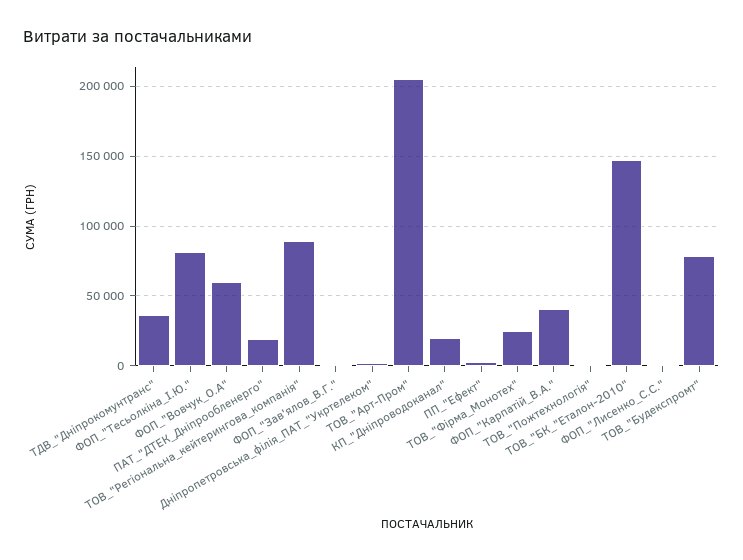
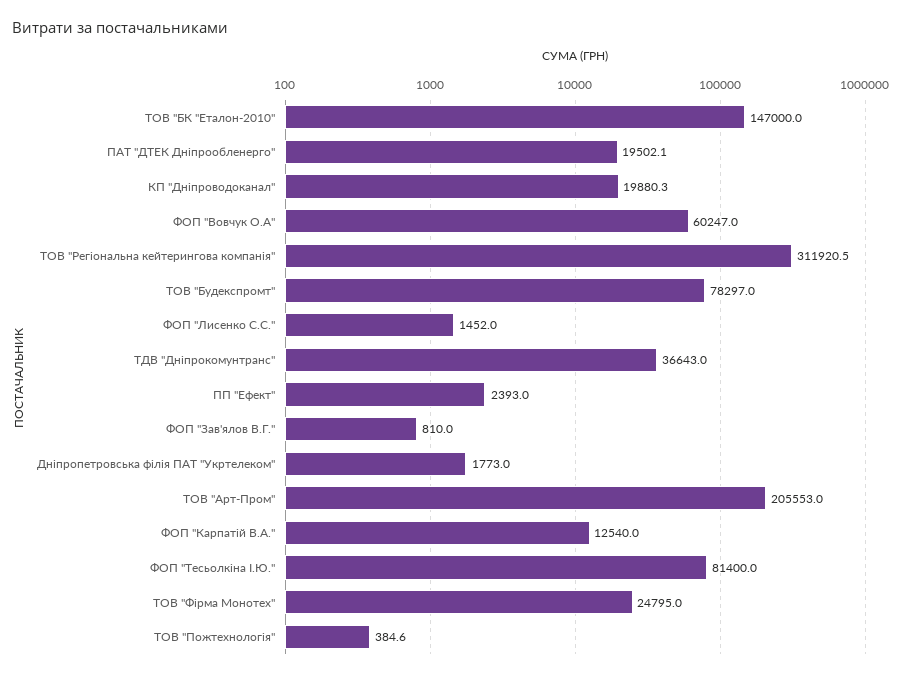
ТОВ_"Регіональна_кейтерингова_компанія": 90000 -> 311920.5
ФОП_"Карпатій_В.А.": 40000 -> 12540

